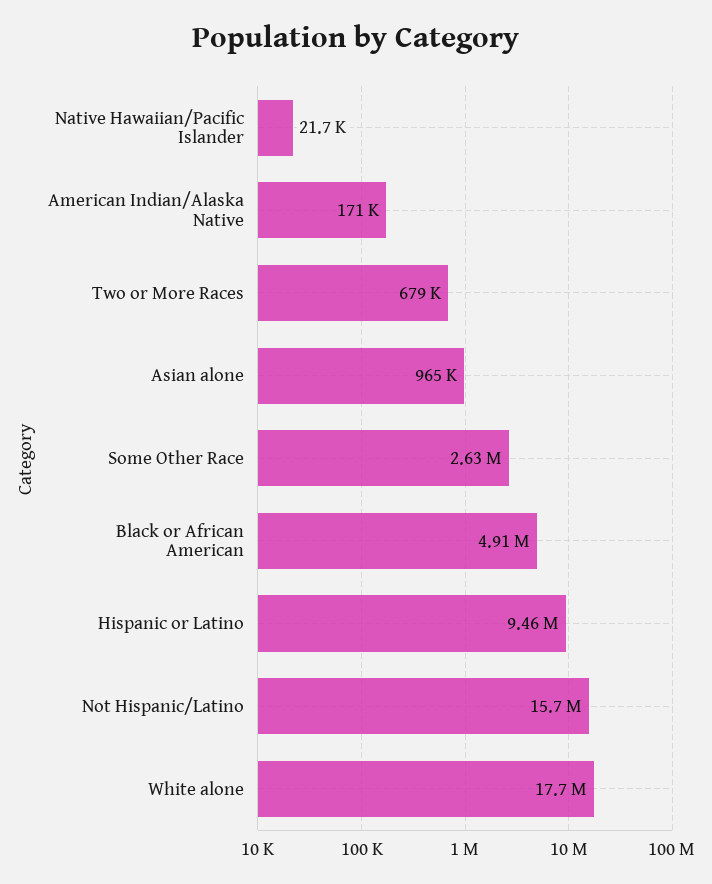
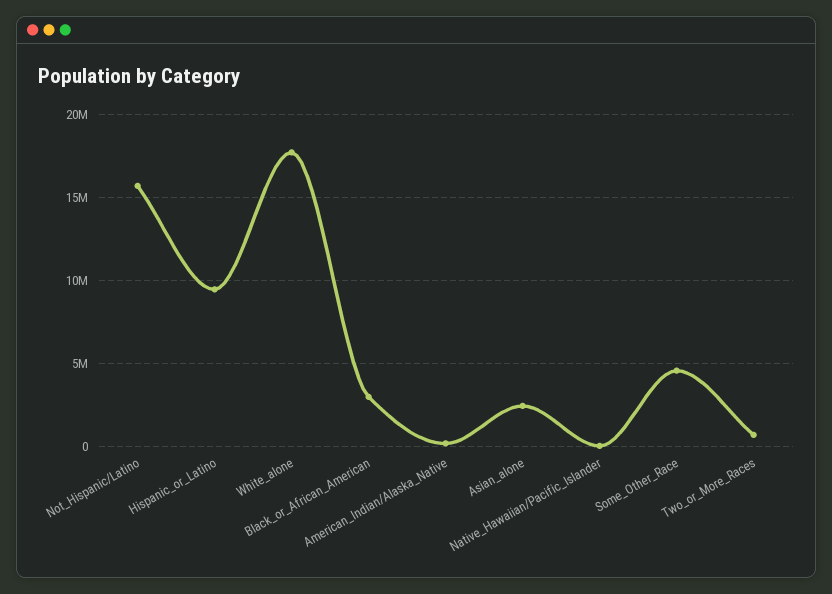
Asian alone: 965000 -> 2500000
Some Other Race: 2630000 -> 4500000
Black or African American: 4910000 -> 3000000

